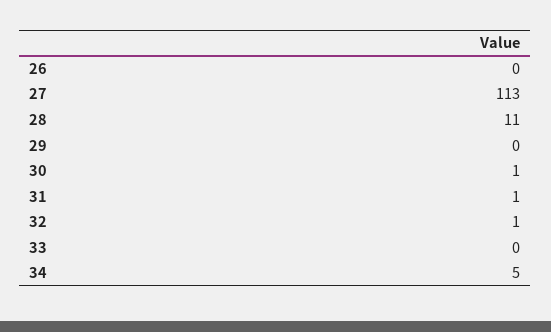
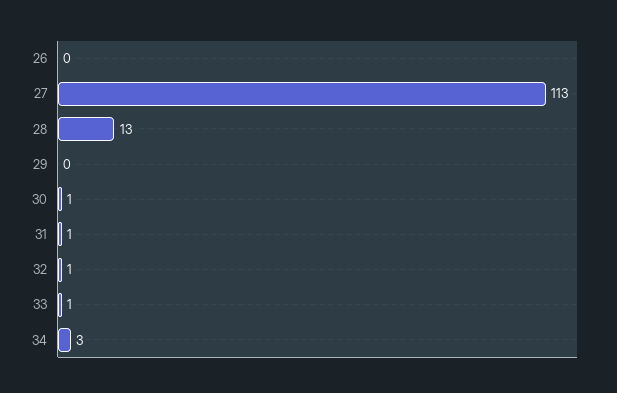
28: 11 -> 13
33: 0 -> 1
34: 5 -> 3

